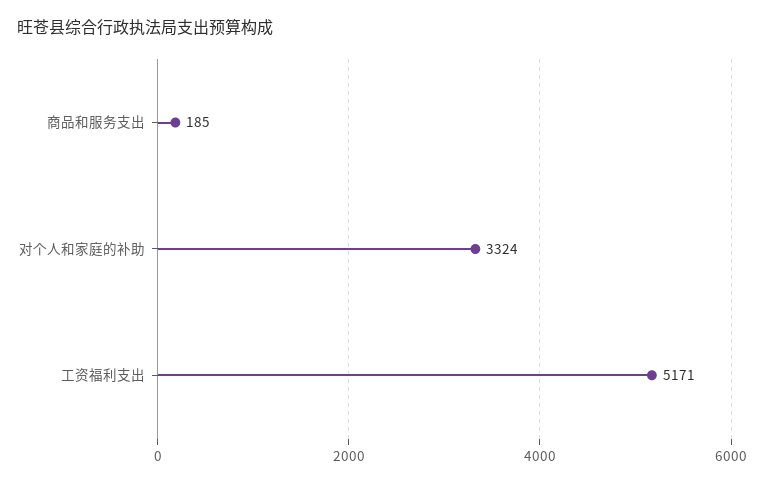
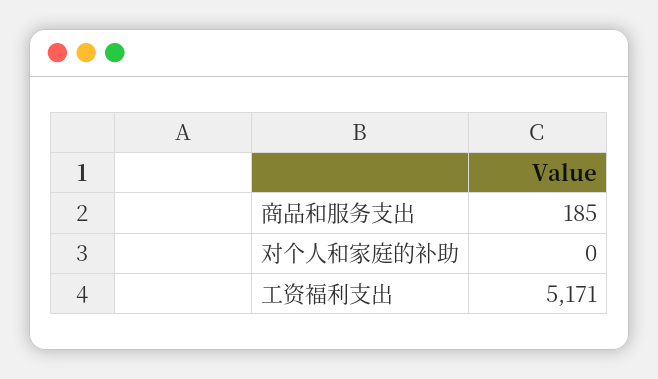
对个人和家庭的补助: 3324 -> 0

